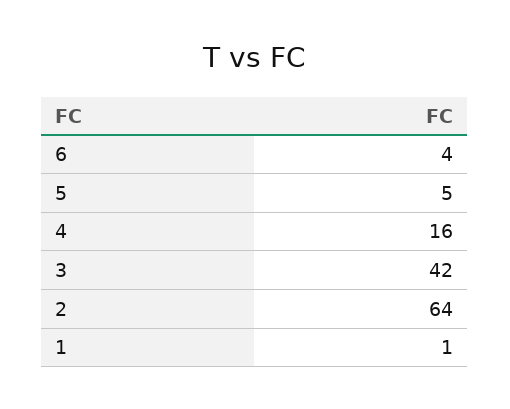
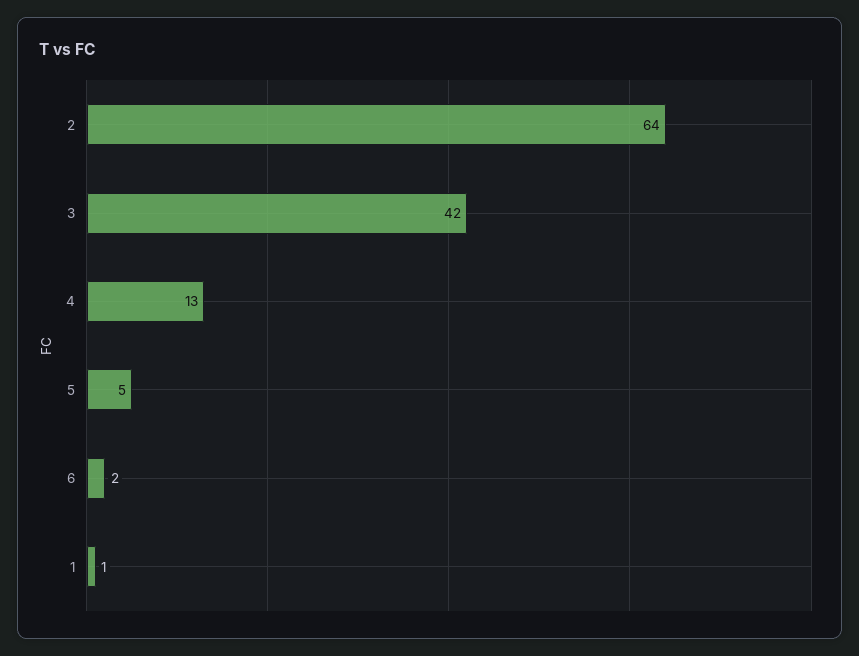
6: 4 -> 2
4: 16 -> 13

